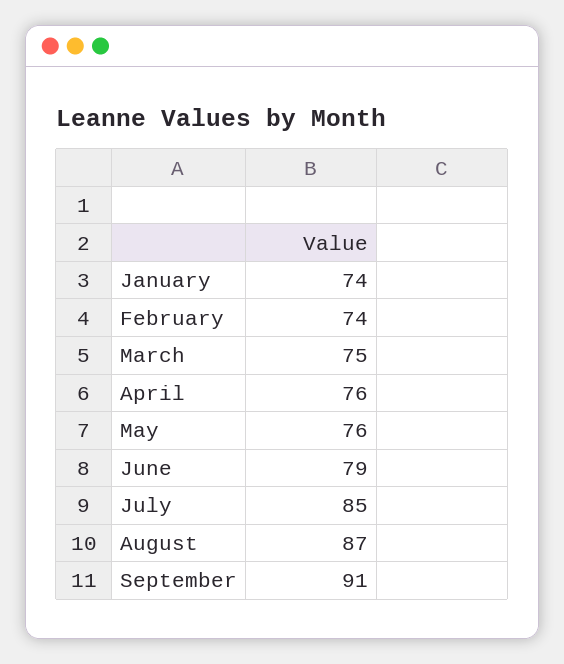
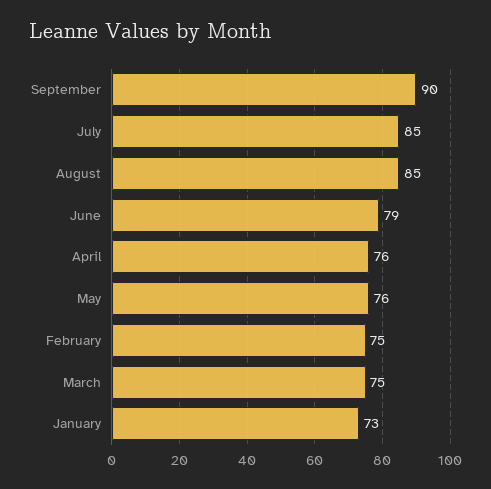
January: 74 -> 73
February: 74 -> 75
August: 87 -> 85
September: 91 -> 90

